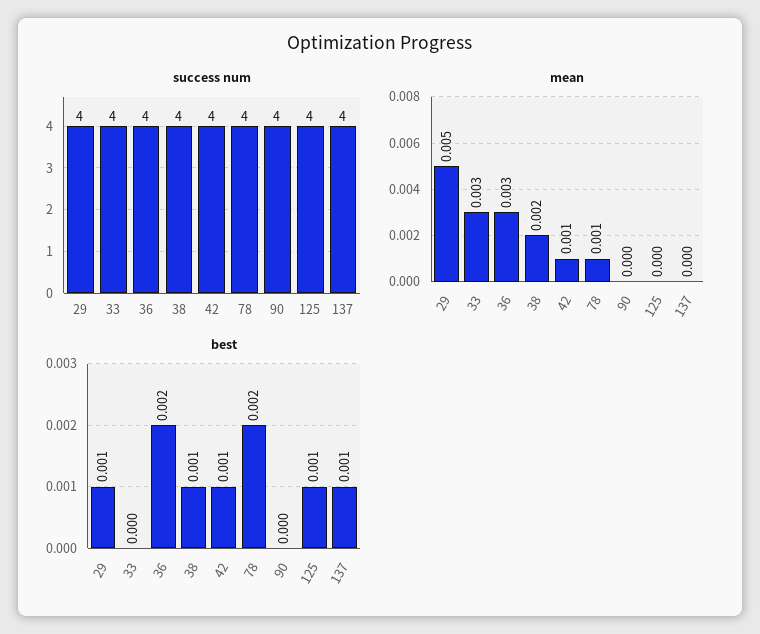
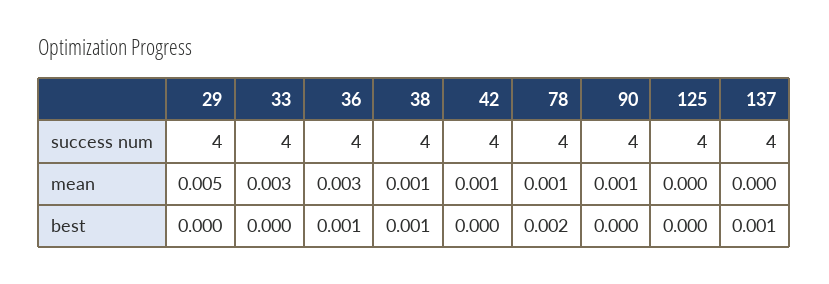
mean, 38: 0.002 -> 0.001
mean, 90: 0 -> 0.001
best, 29: 0.001 -> 0
best, 36: 0.002 -> 0.001
best, 42: 0.001 -> 0
best, 125: 0.001 -> 0

